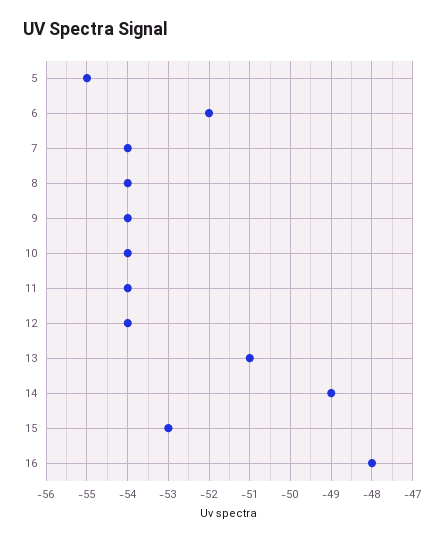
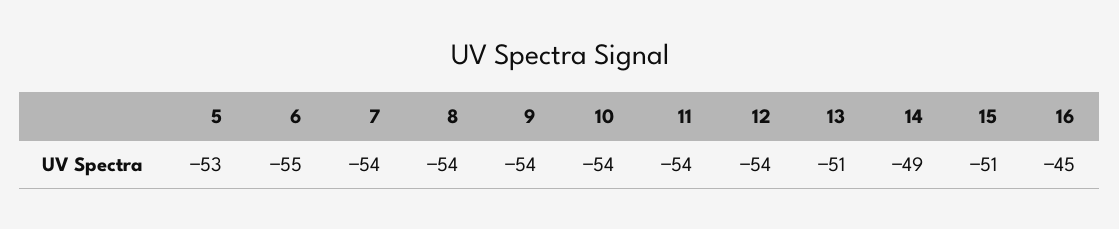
5: -55 -> -53
6: -52 -> -55
15: -53 -> -51
16: -48 -> -45

